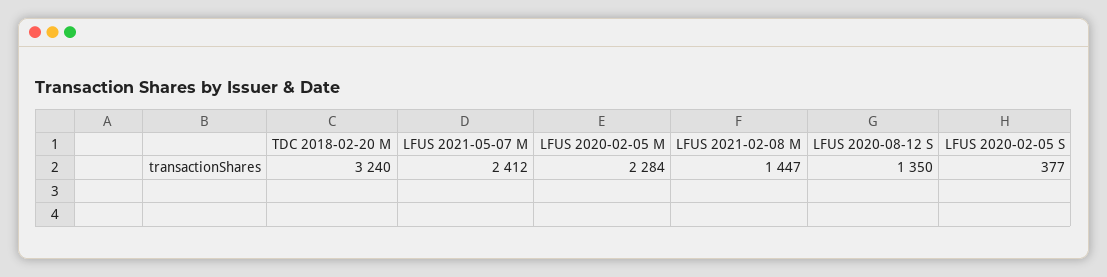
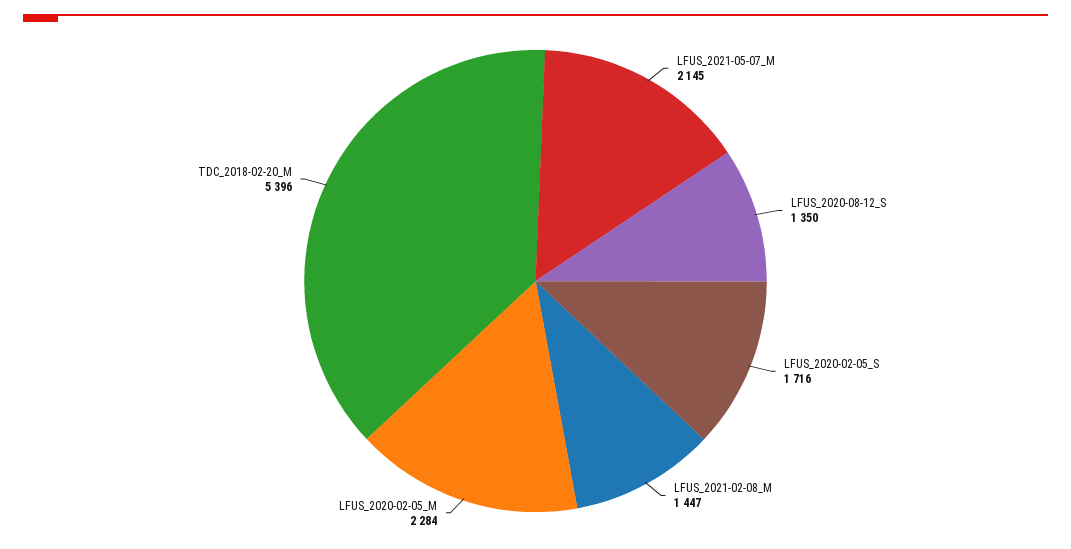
TDC 2018-02-20 M: 3240 -> 5396
LFUS 2021-05-07 M: 2412 -> 2145
LFUS 2020-02-05 S: 377 -> 1716

